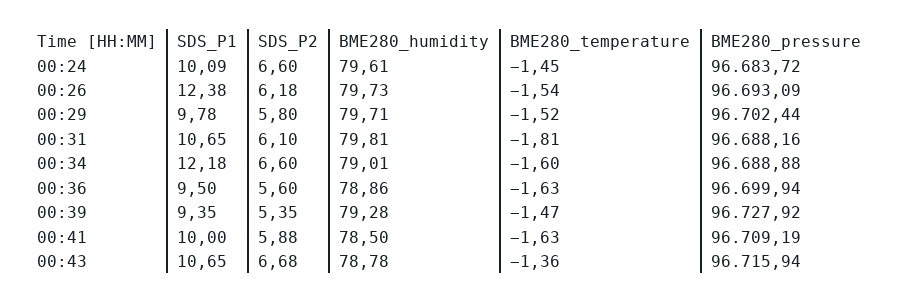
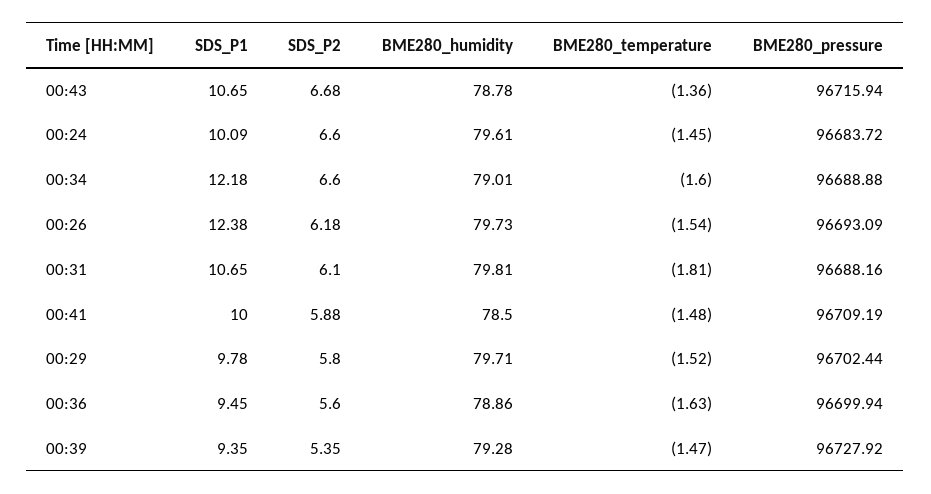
SDS_P1, 00:36: 9.5 -> 9.45
BME280_temperature, 00:41: -1.63 -> -1.48

